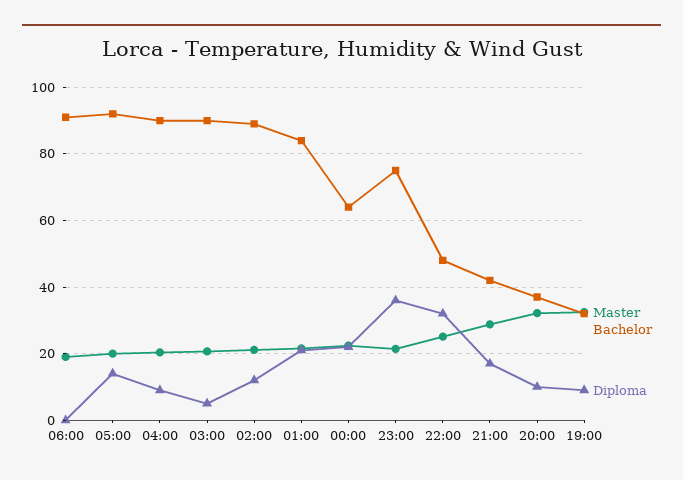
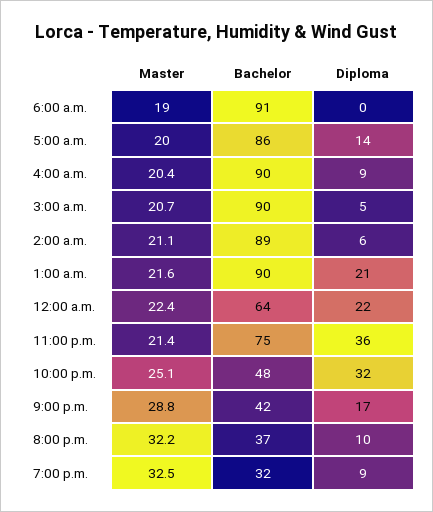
Bachelor, 05:00: 92 -> 86
Diploma, 02:00: 12 -> 6
Bachelor, 01:00: 84 -> 90

